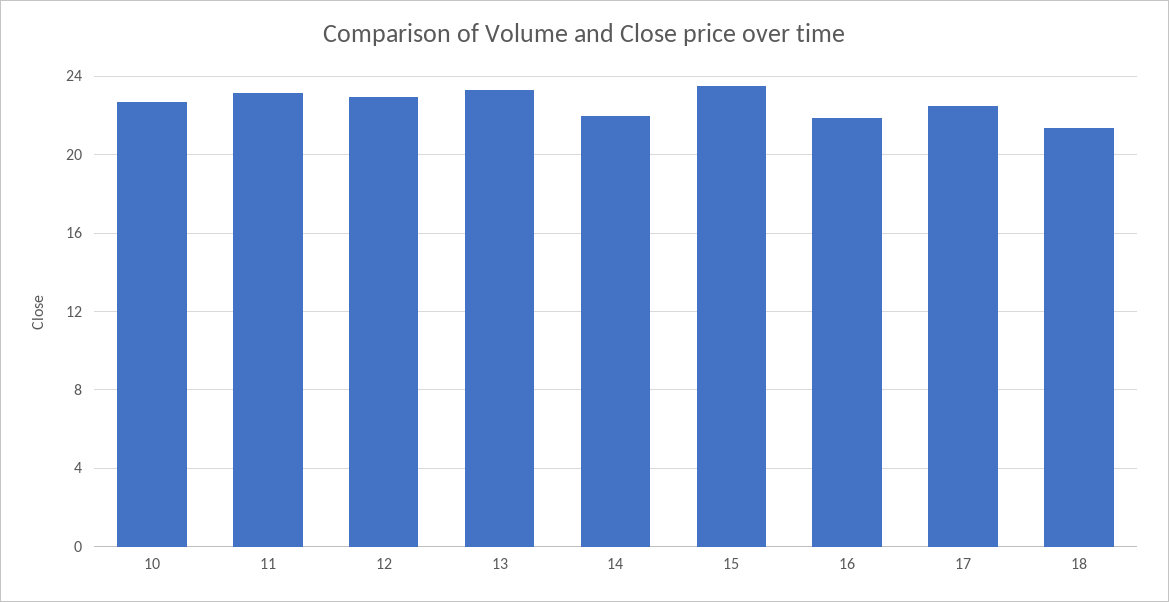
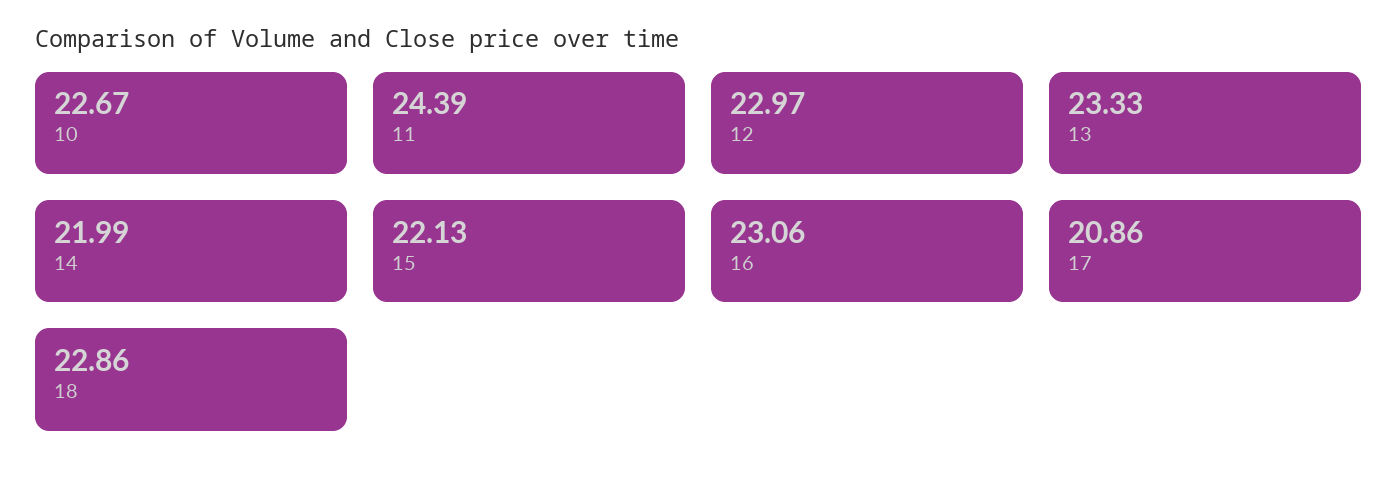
11: 23 -> 24.39
15: 23.5 -> 22.13
16: 22 -> 23.06
17: 22.5 -> 20.86
18: 21.5 -> 22.86

